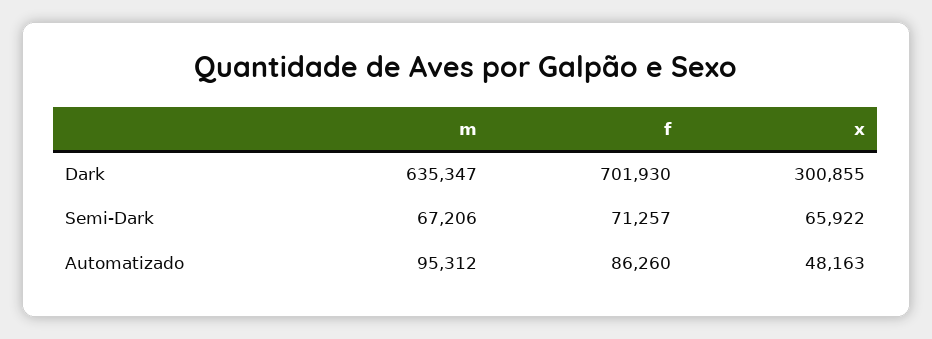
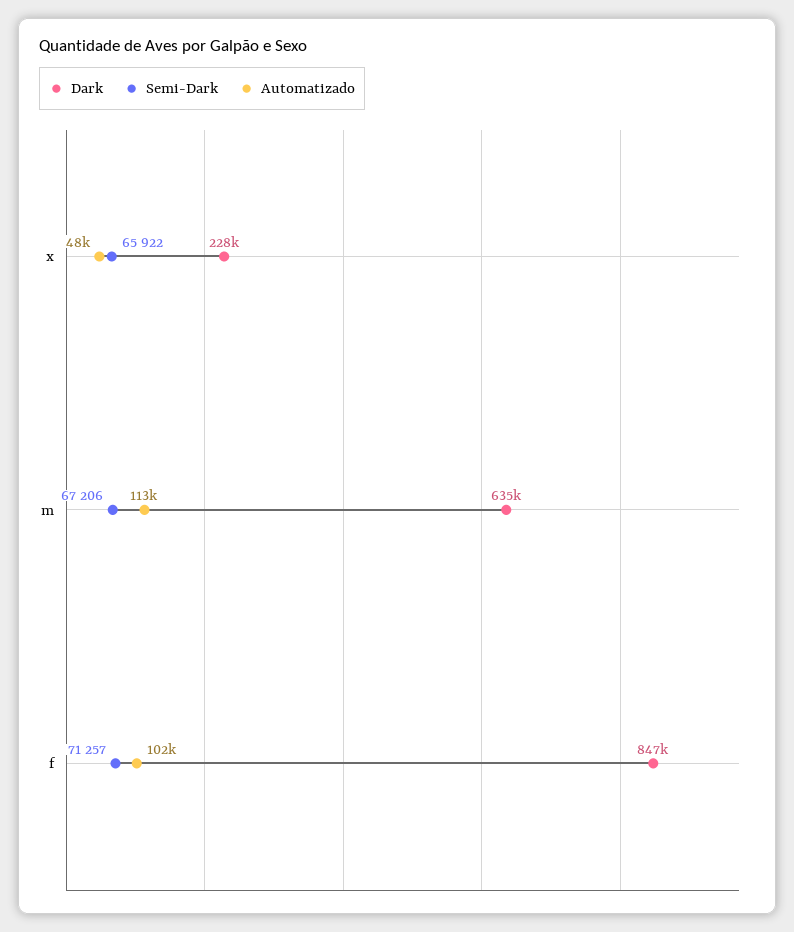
Dark, f: 701930 -> 847000
Dark, x: 300855 -> 228000
Automatizado, m: 95312 -> 113000
Automatizado, f: 86260 -> 102000

